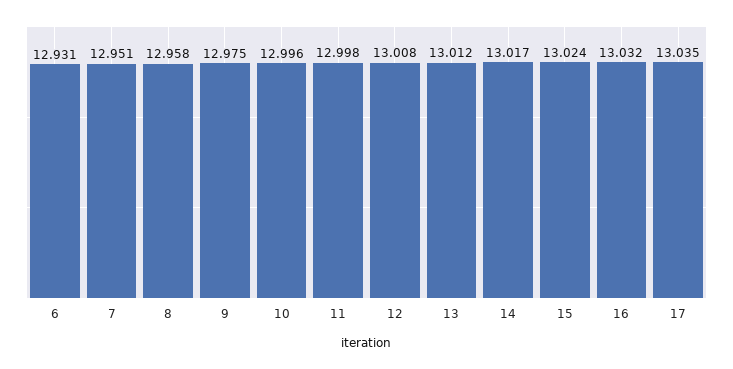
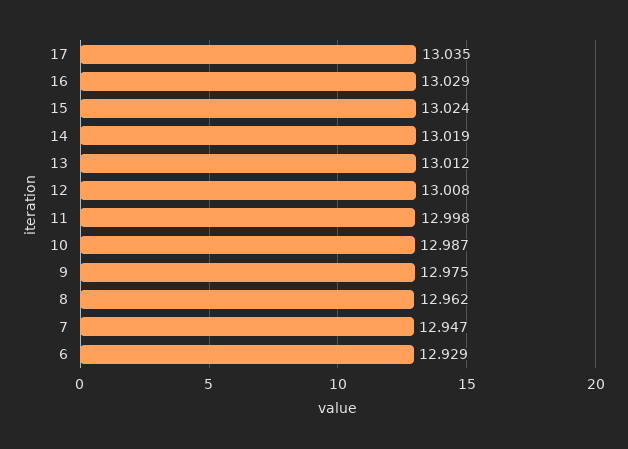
6: 12.931 -> 12.929
7: 12.951 -> 12.947
8: 12.958 -> 12.962
10: 12.996 -> 12.987
14: 13.017 -> 13.019
16: 13.032 -> 13.029

